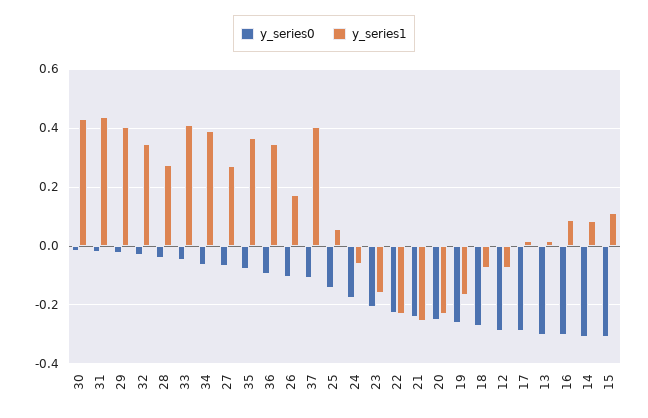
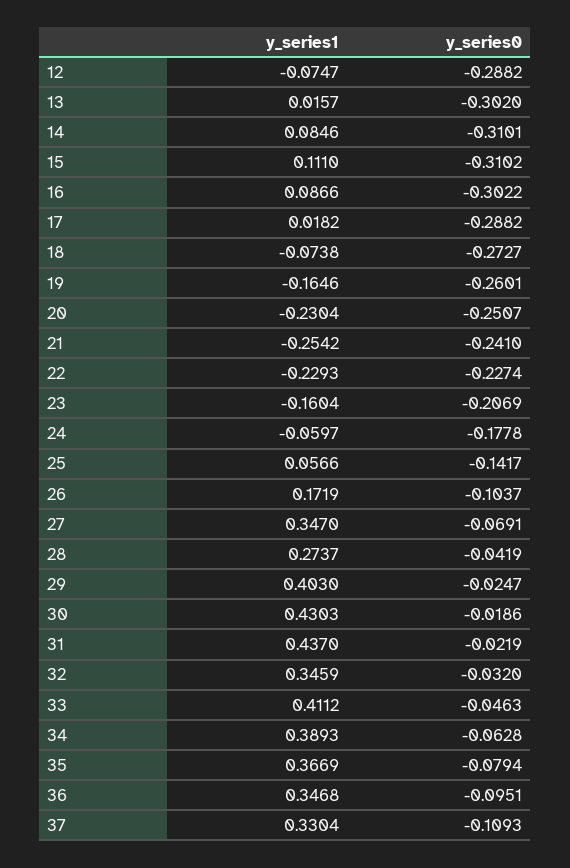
y_series1, 27: 0.275 -> 0.347
y_series1, 37: 0.4 -> 0.3304

